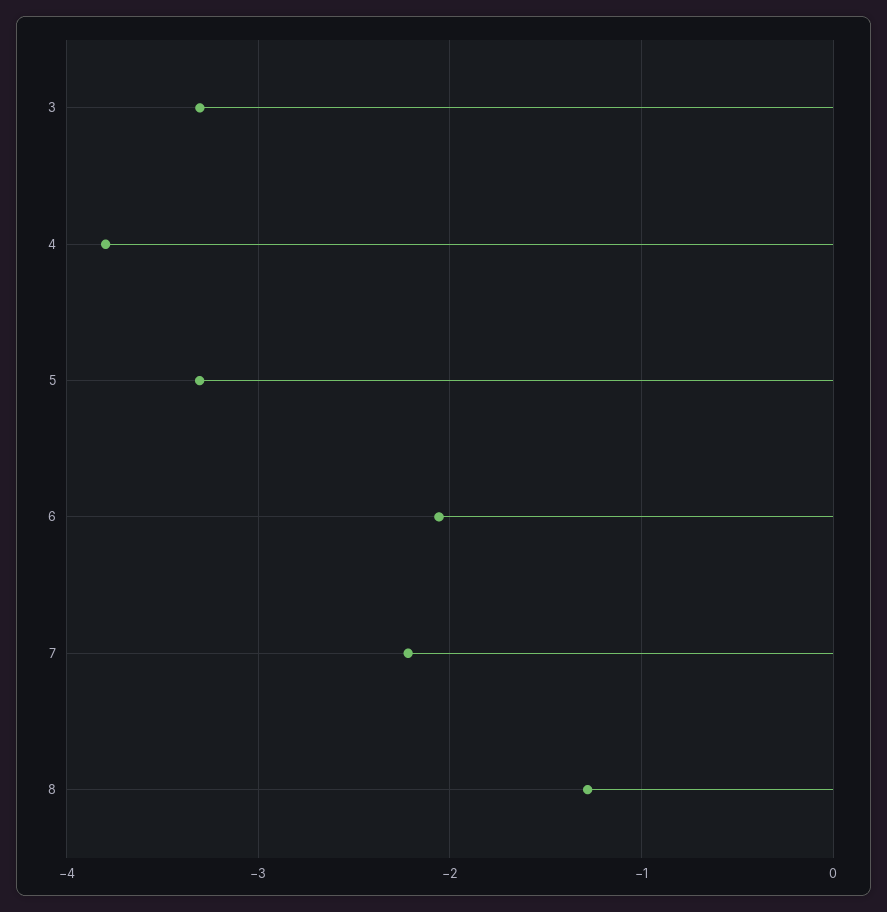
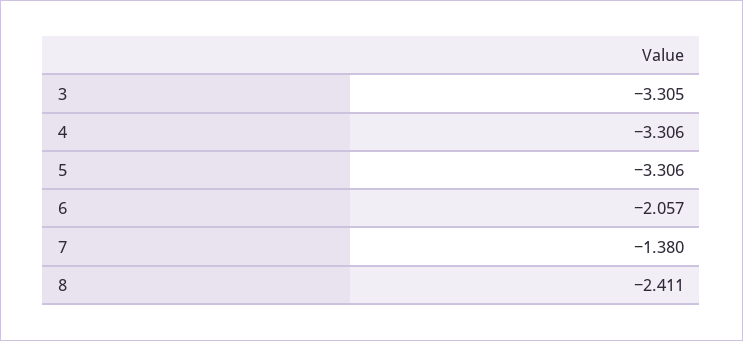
4: -3.8 -> -3.306
7: -2.2 -> -1.38
8: -1.3 -> -2.411

